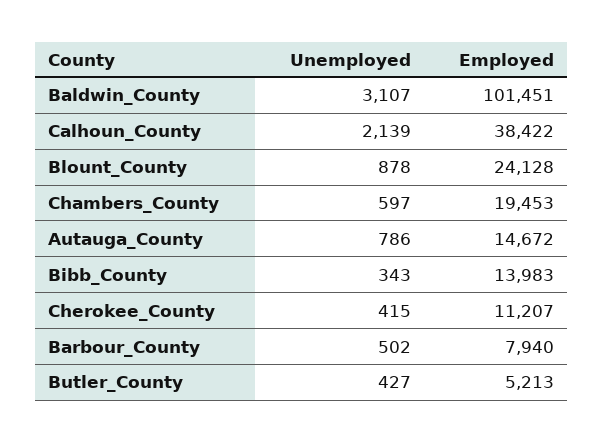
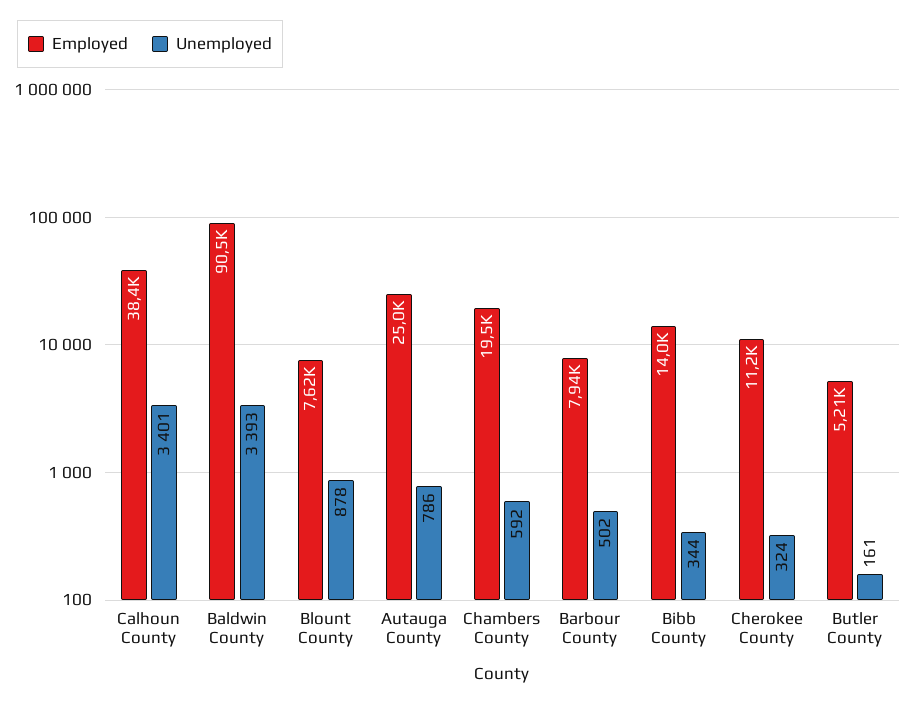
Unemployed, Baldwin_County: 3107 -> 3393
Employed, Baldwin_County: 101451 -> 90500
Unemployed, Calhoun_County: 2139 -> 3401
Employed, Blount_County: 24128 -> 7620
Unemployed, Chambers_County: 597 -> 592
Employed, Autauga_County: 14672 -> 25000
Unemployed, Bibb_County: 343 -> 344
Unemployed, Cherokee_County: 415 -> 324
Unemployed, Butler_County: 427 -> 161

